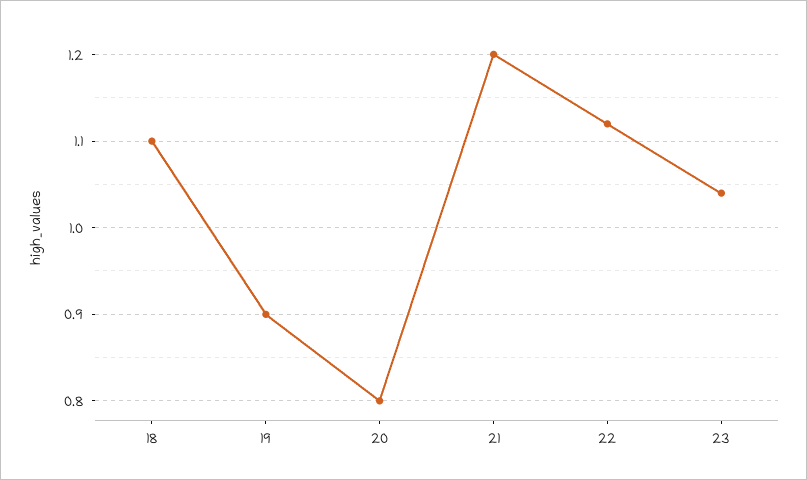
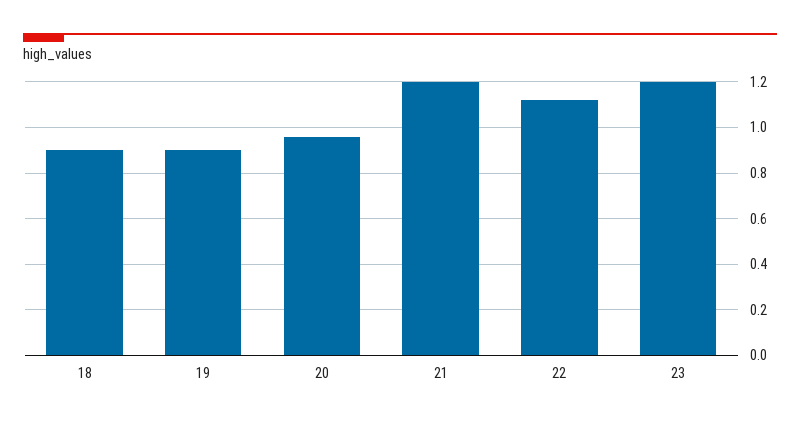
18: 1.1 -> 0.9
20: 0.8 -> 0.95
23: 1.04 -> 1.2

